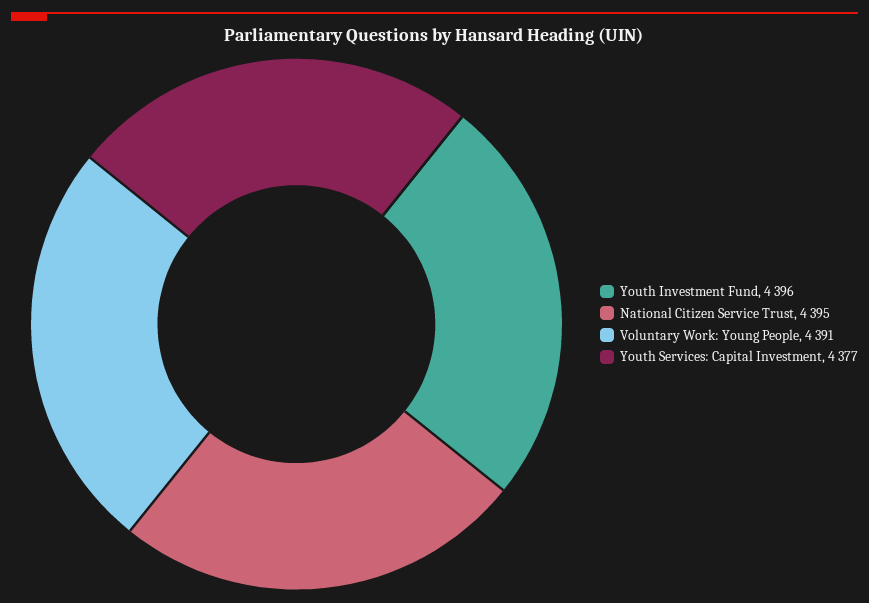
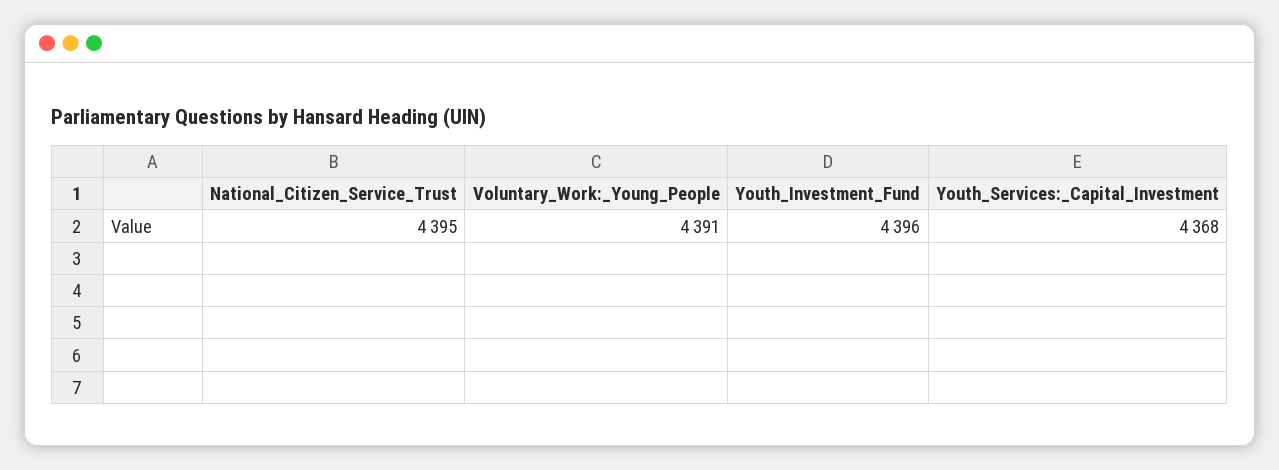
Youth Services: Capital Investment: 4377 -> 4368

